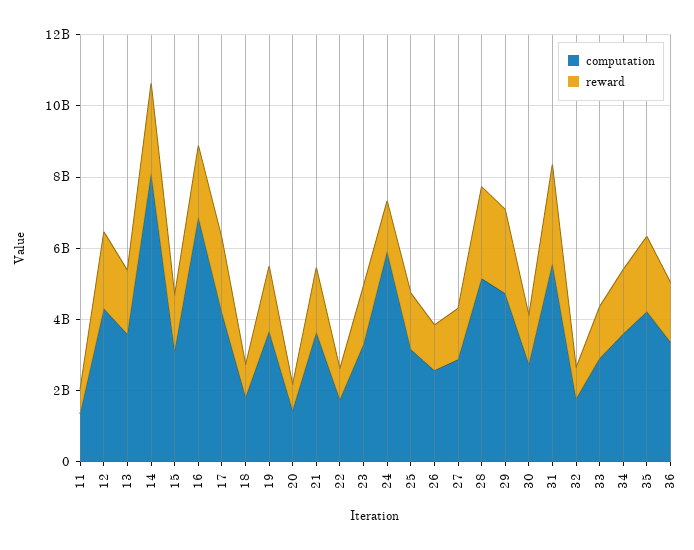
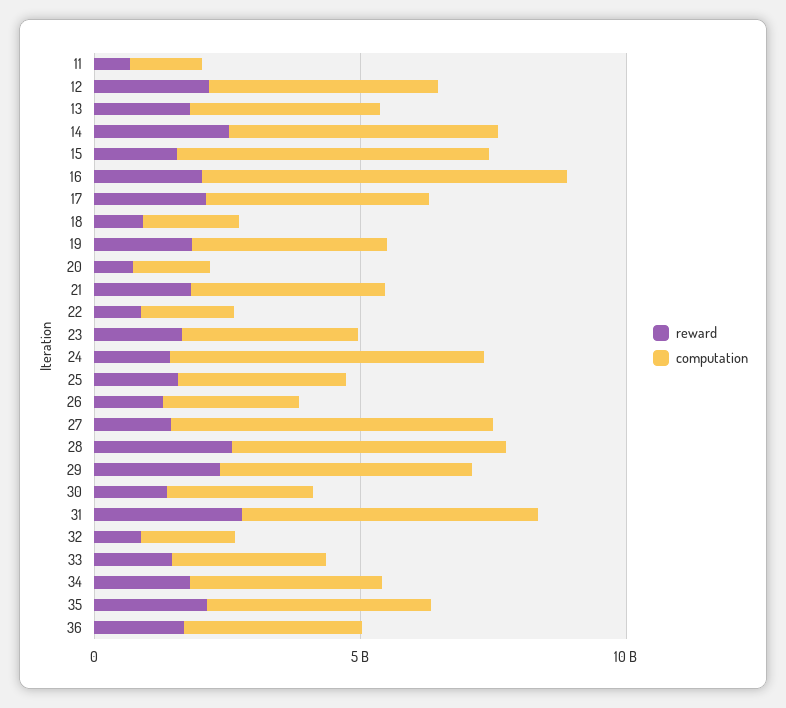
computation, 14: 8000000000 -> 5000000000
computation, 15: 3000000000 -> 6000000000
computation, 27: 3000000000 -> 6000000000

